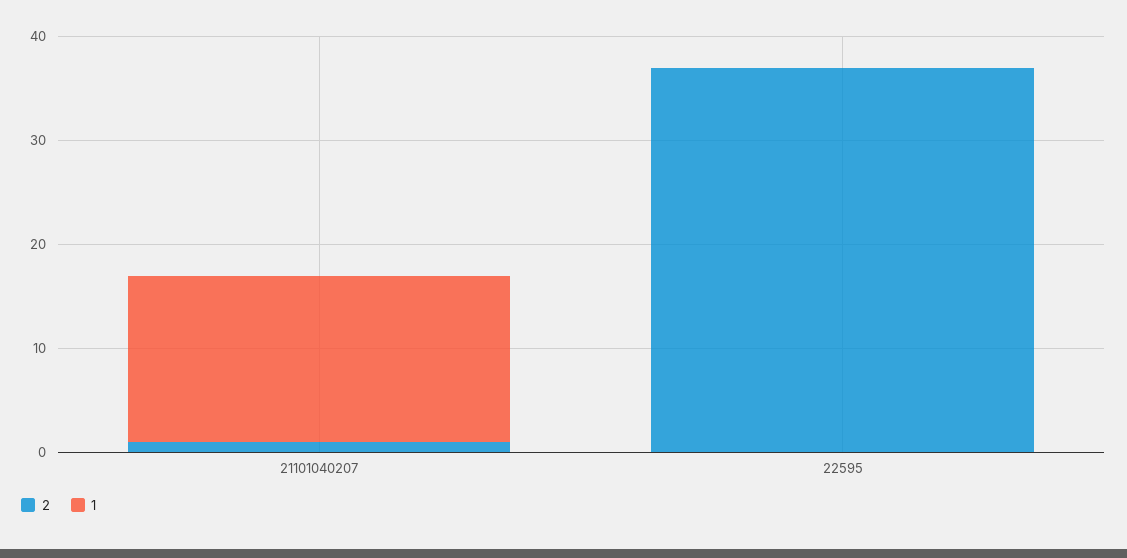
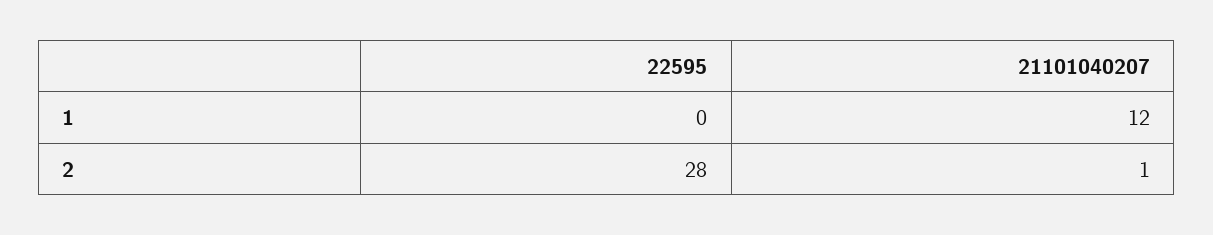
1, 21101040207: 16 -> 12
2, 22595: 37 -> 28

